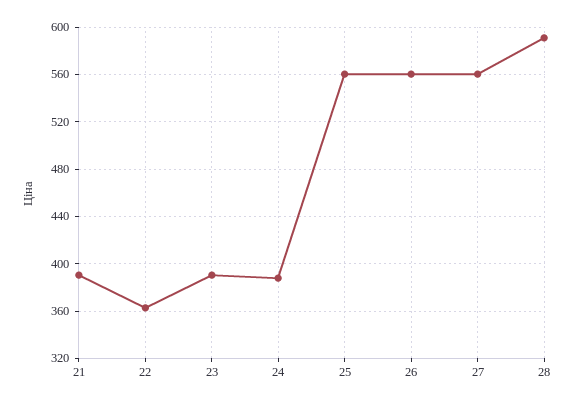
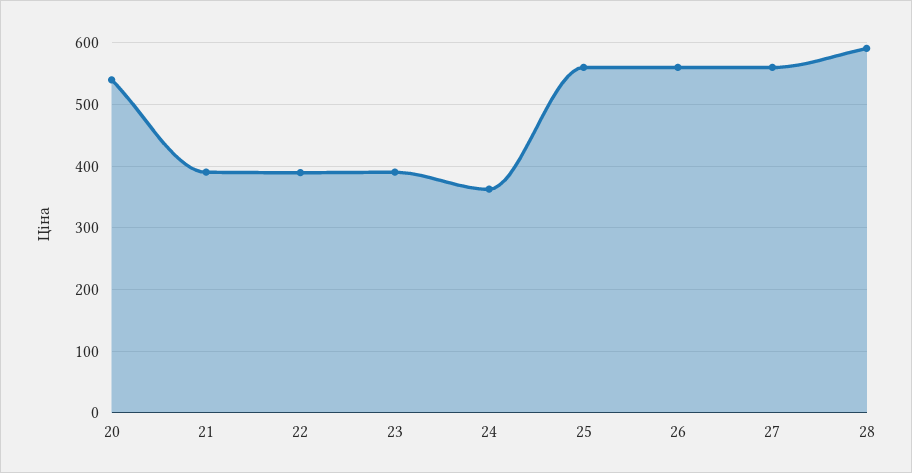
22: 360 -> 390
24: 390 -> 360
20: none -> 540

